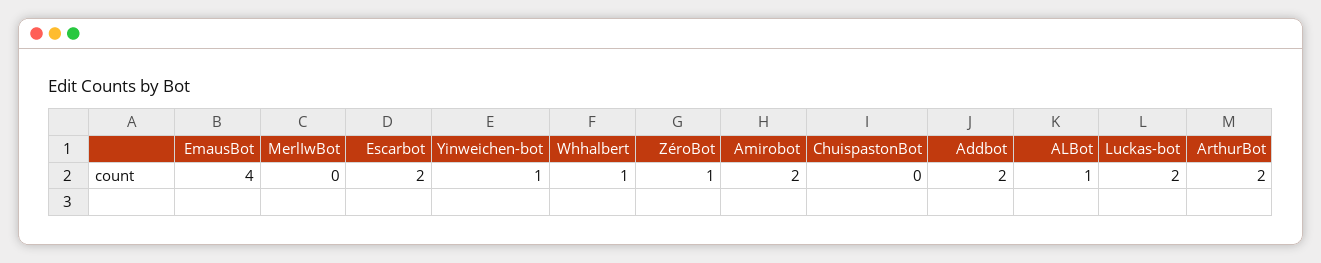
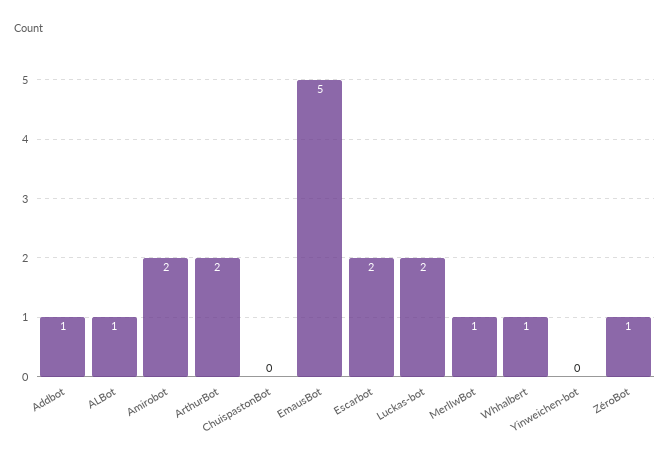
EmausBot: 4 -> 5
MerlIwBot: 0 -> 1
Yinweichen-bot: 1 -> 0
Addbot: 2 -> 1

